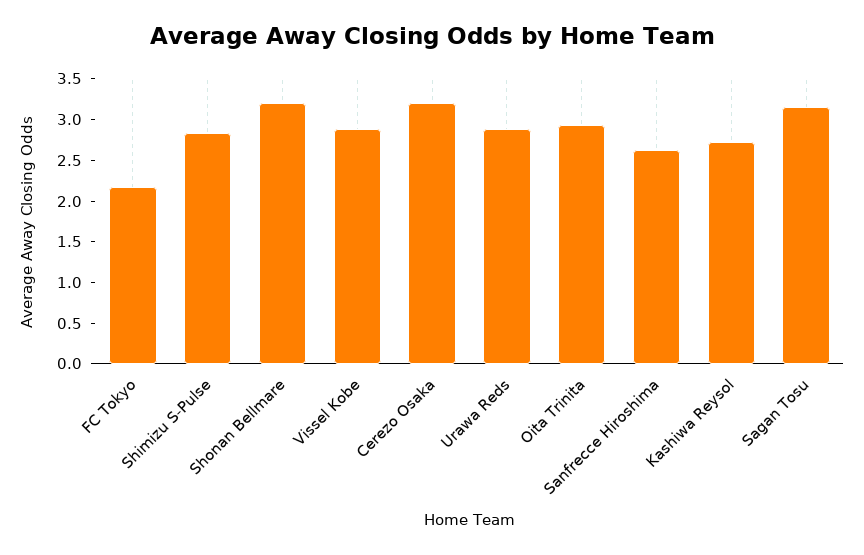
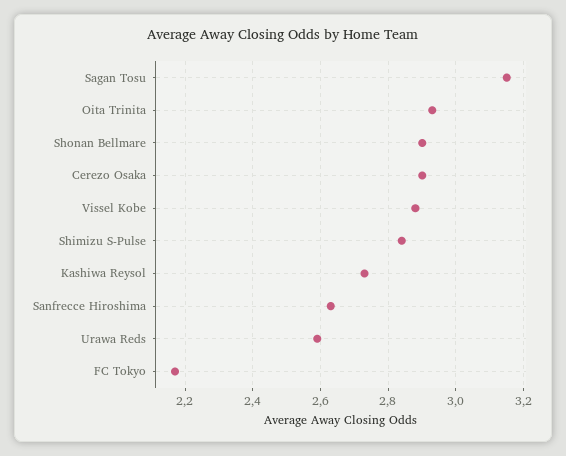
Shonan Bellmare: 3.2 -> 2.9
Cerezo Osaka: 3.2 -> 2.9
Urawa Reds: 2.9 -> 2.6

